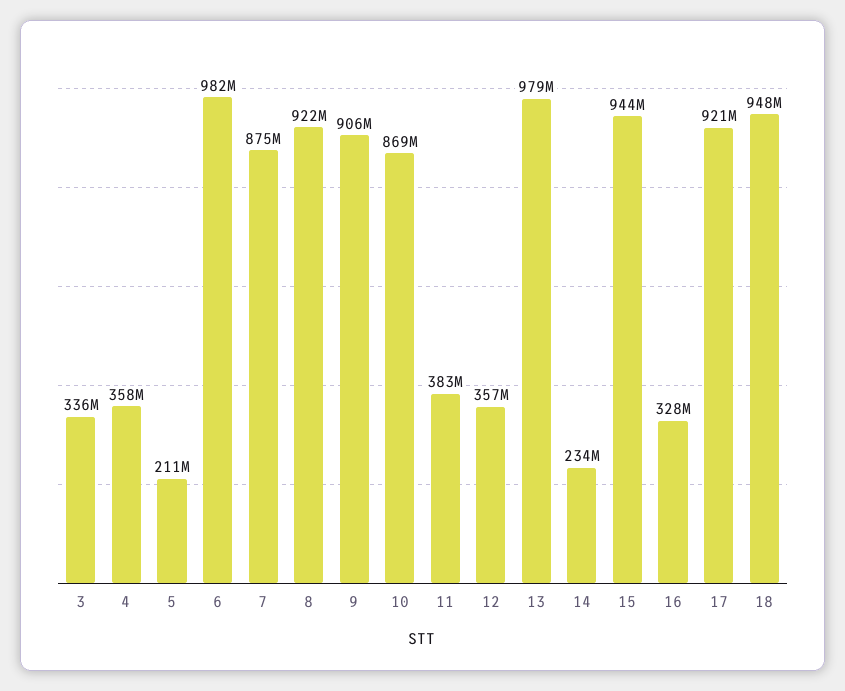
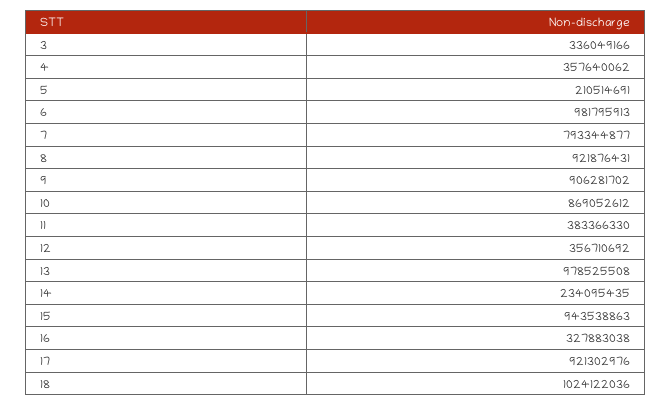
7: 875000000 -> 793344877
18: 948000000 -> 1024122036

